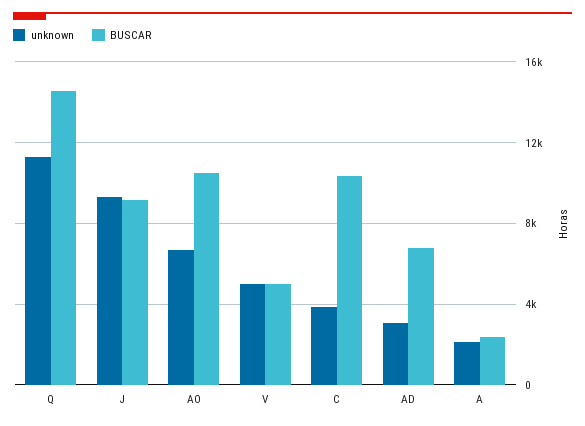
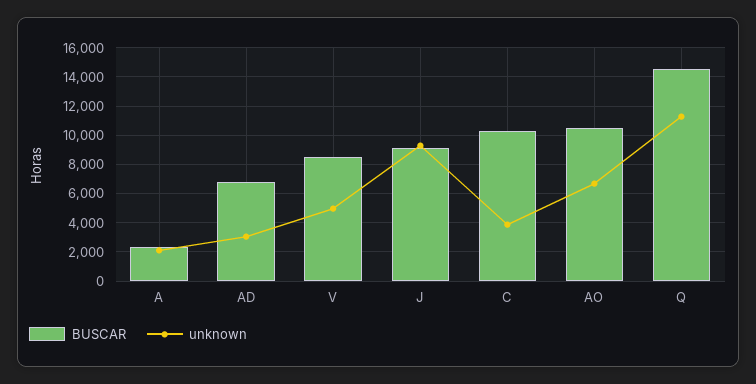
BUSCAR, V: 5000 -> 8500

